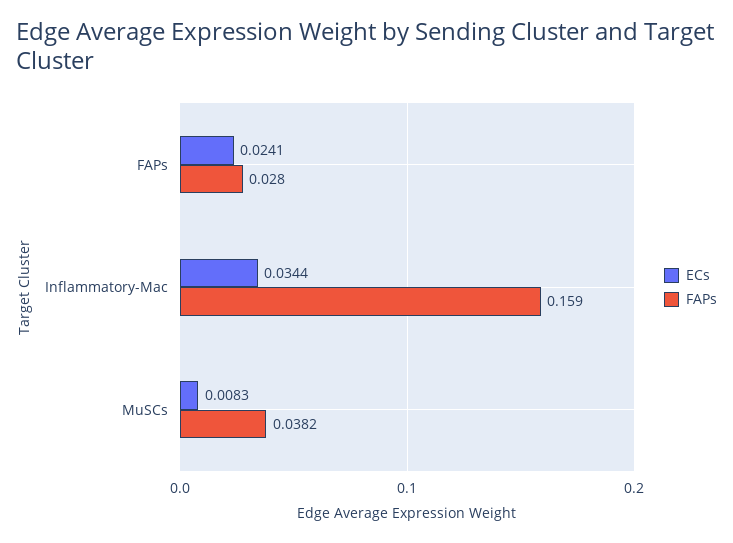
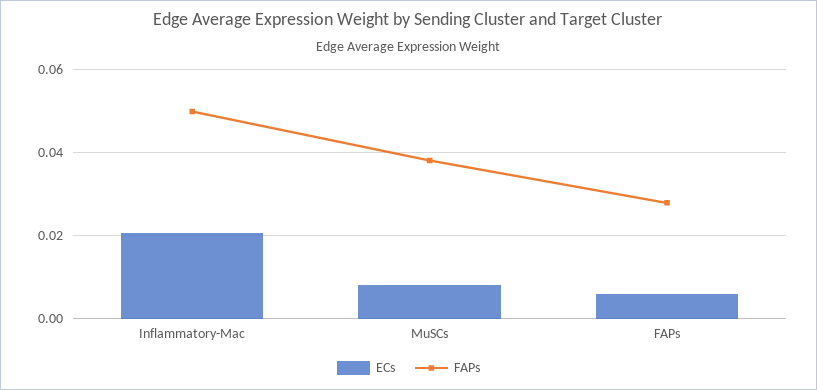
ECs, FAPs: 0.0241 -> 0.006
ECs, Inflammatory-Mac: 0.0344 -> 0.02
FAPs, Inflammatory-Mac: 0.159 -> 0.05

